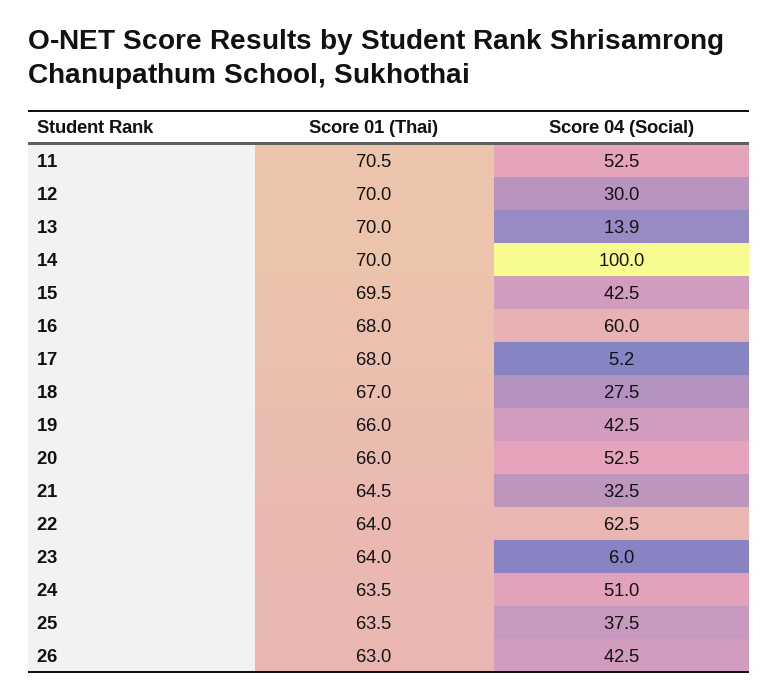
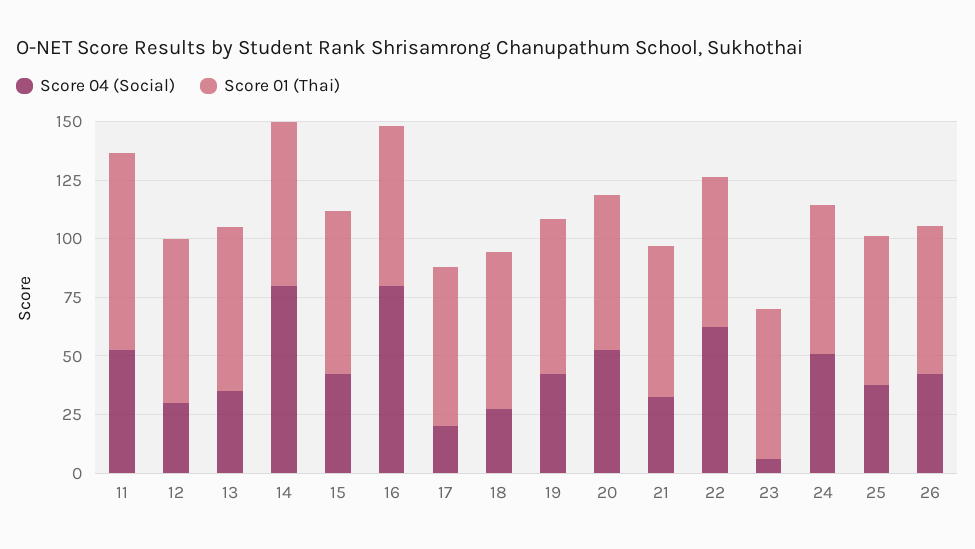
Score 01 (Thai), 11: 70.5 -> 85
Score 04 (Social), 13: 13.9 -> 35
Score 04 (Social), 14: 100 -> 80
Score 04 (Social), 16: 60 -> 80
Score 04 (Social), 17: 5.2 -> 20

